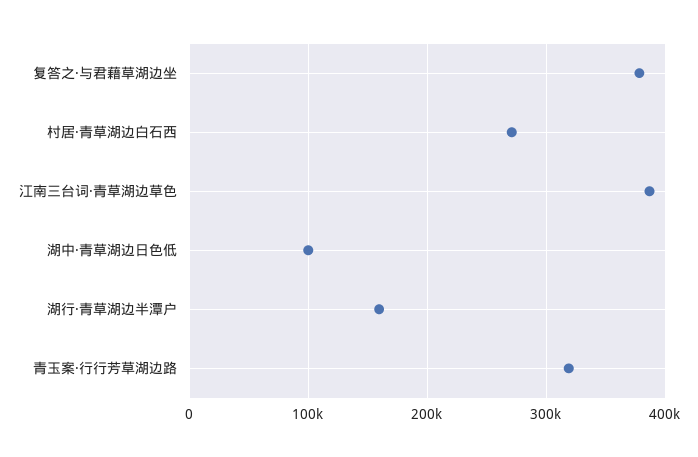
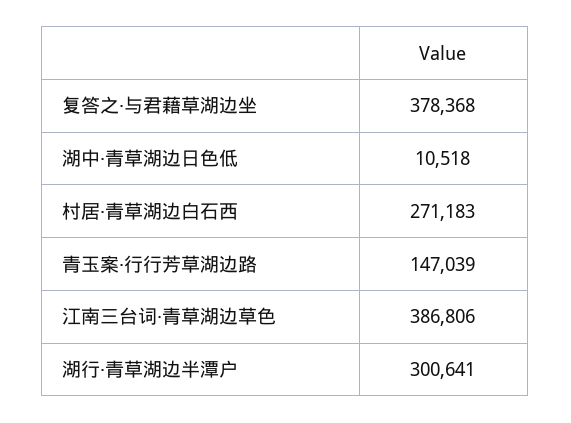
湖中·青草湖边日色低: 100000 -> 10518
湖行·青草湖边半潭户: 160000 -> 300641
青玉案·行行芳草湖边路: 320000 -> 147039

